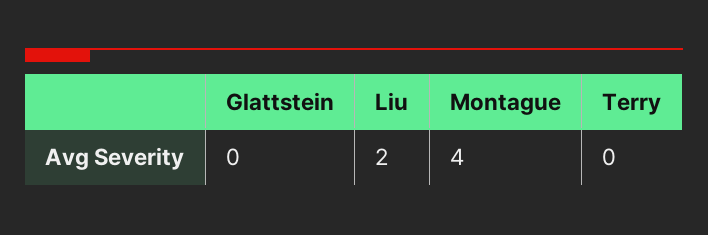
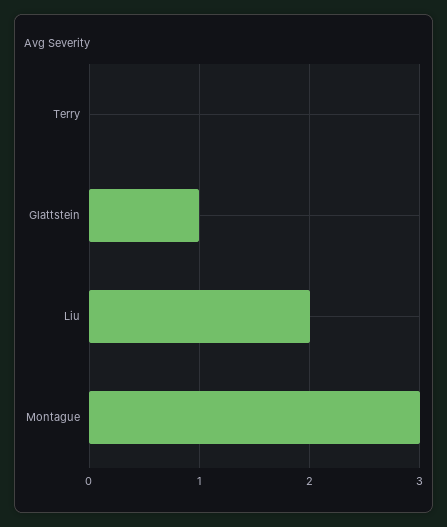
Glattstein: 0 -> 1
Montague: 4 -> 3

